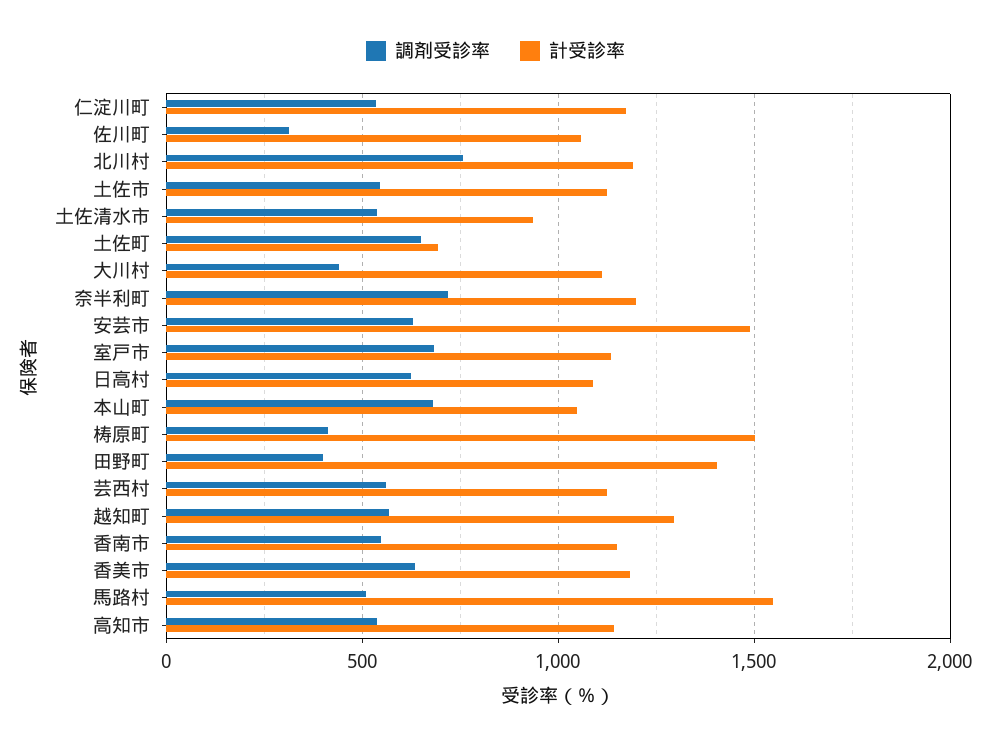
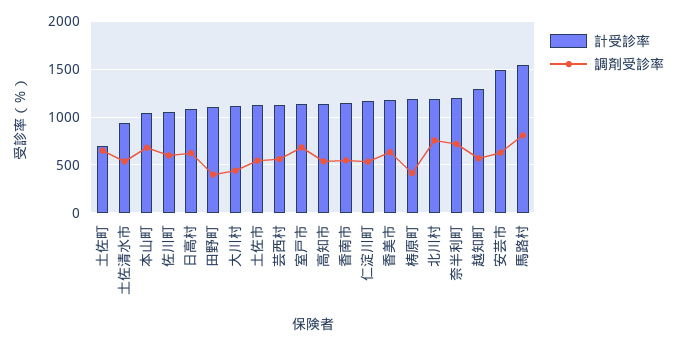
調剤受診率, 佐川町: 300 -> 600
計受診率, 梼原町: 1500 -> 1200
計受診率, 田野町: 1400 -> 1100
調剤受診率, 馬路村: 500 -> 800

